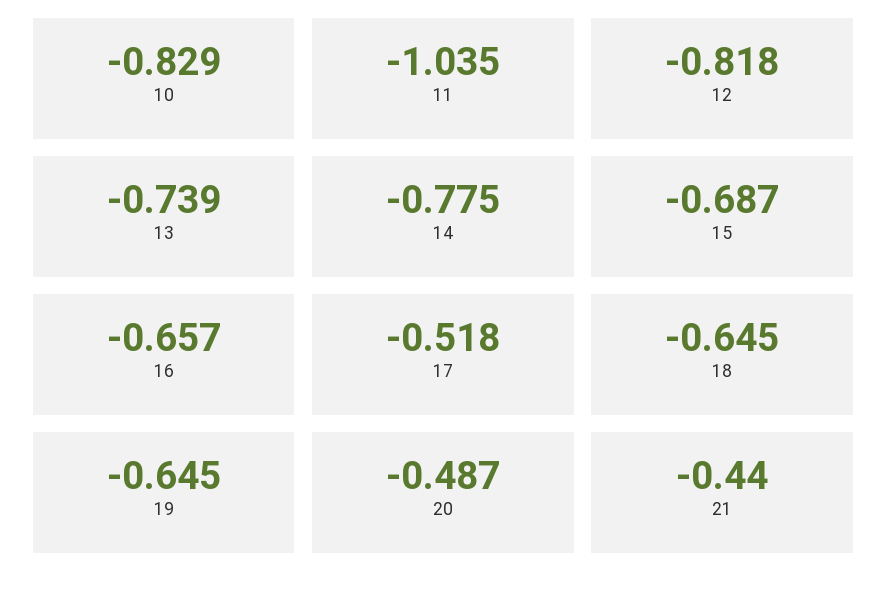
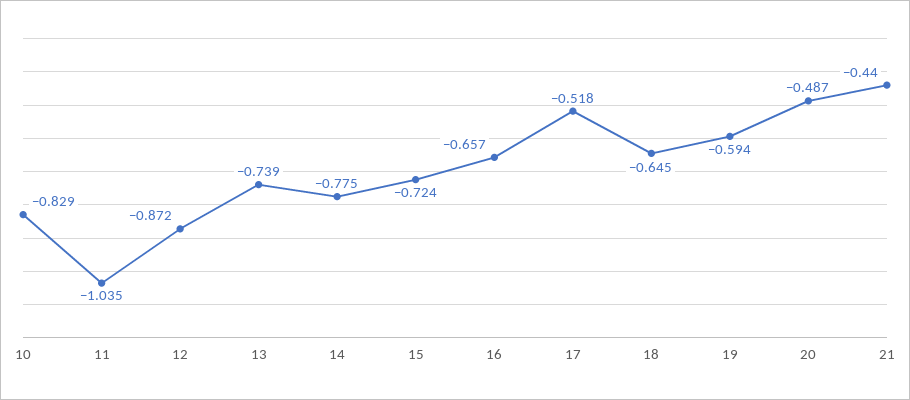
12: -0.818 -> -0.872
15: -0.687 -> -0.724
19: -0.645 -> -0.594

